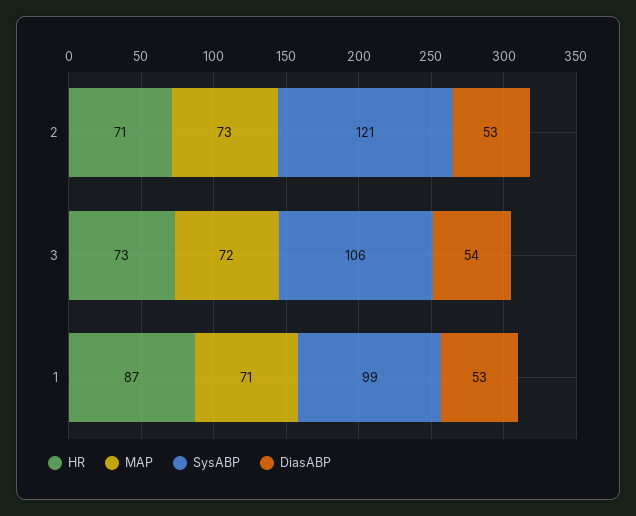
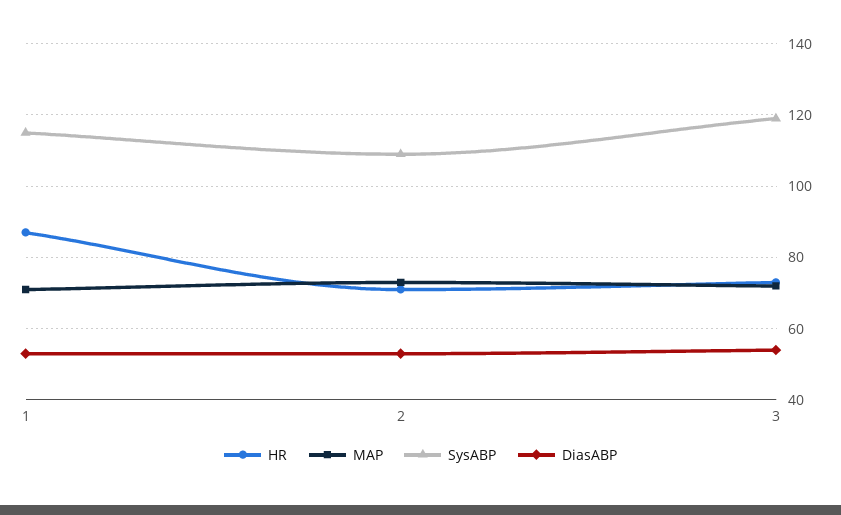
SysABP, 2: 121 -> 110
SysABP, 3: 106 -> 120
SysABP, 1: 99 -> 115

